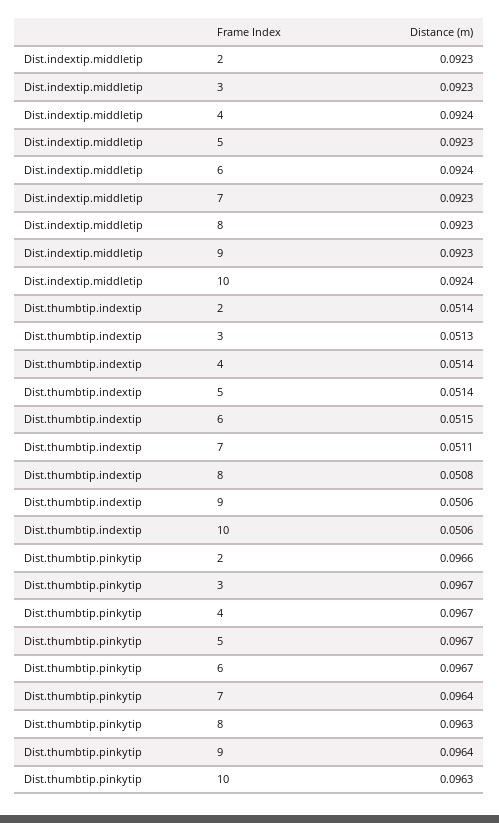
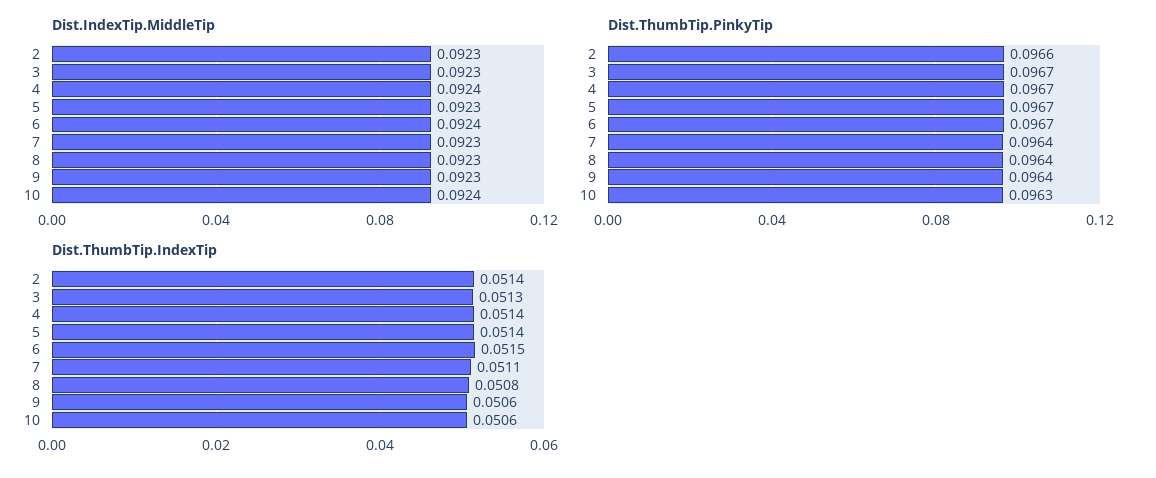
Dist.thumbtip.pinkytip, 8: 0.0963 -> 0.0964

